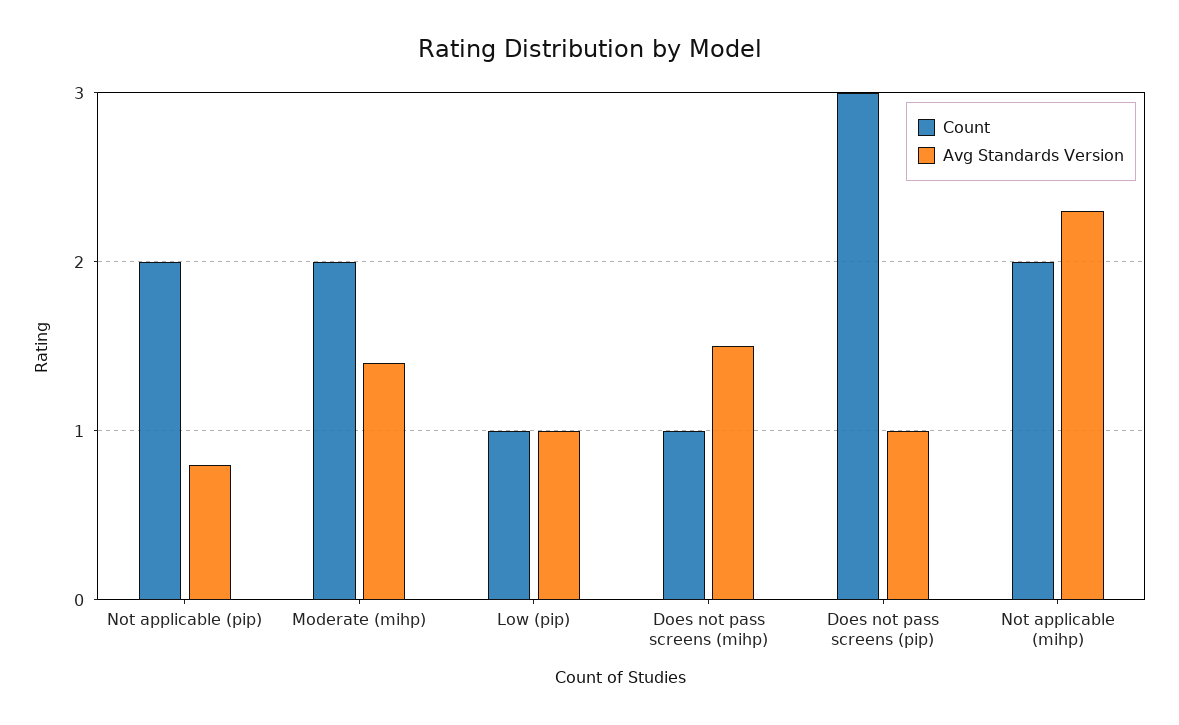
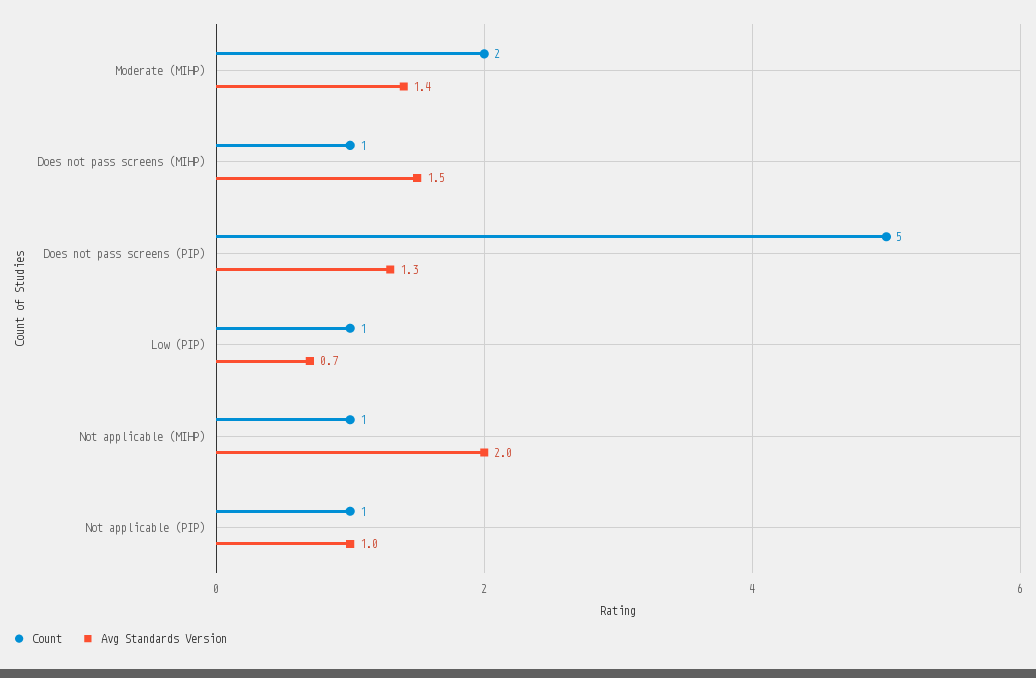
Count, Not applicable (pip): 2 -> 1
Avg Standards Version, Not applicable (pip): 0.8 -> 1
Avg Standards Version, Low (pip): 1 -> 0.7
Count, Does not pass screens (pip): 3 -> 5
Avg Standards Version, Does not pass screens (pip): 1 -> 1.3
Count, Not applicable (mihp): 2 -> 1
Avg Standards Version, Not applicable (mihp): 2.3 -> 2

